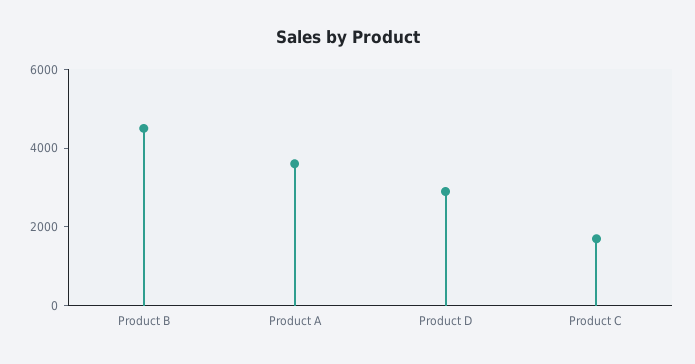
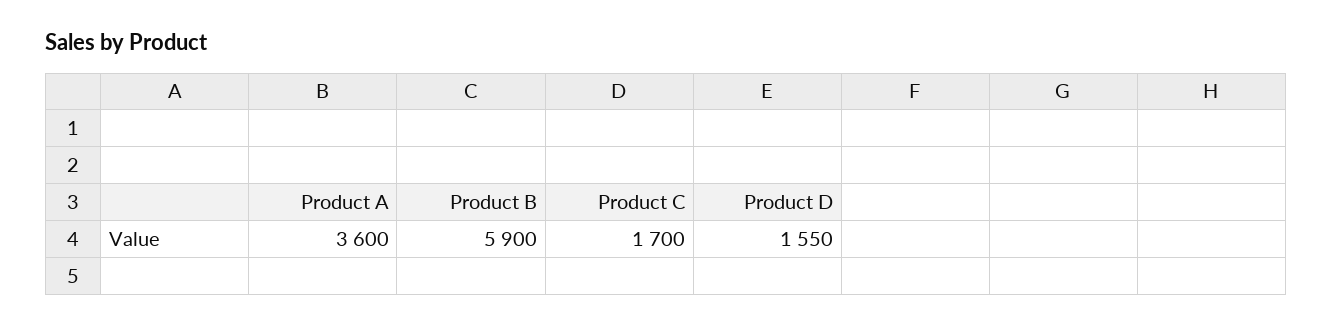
Product B: 4500 -> 5900
Product D: 3000 -> 1550

